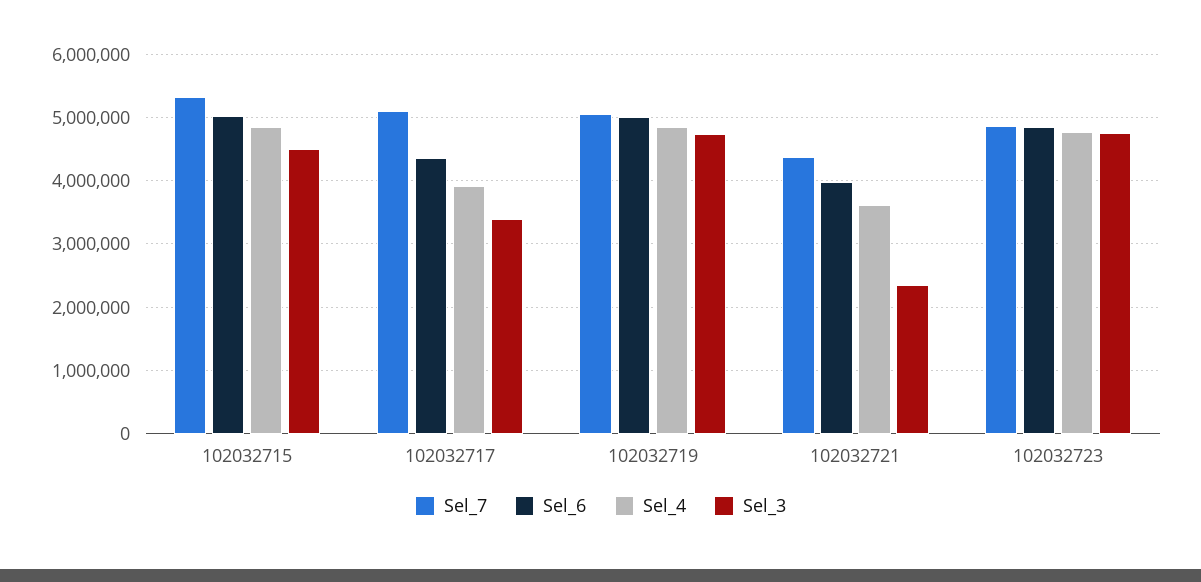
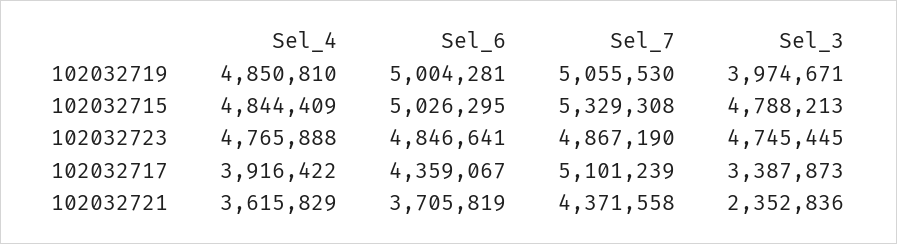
Sel_3, 102032715: 4500000 -> 4788213
Sel_3, 102032719: 4700000 -> 3974671
Sel_6, 102032721: 4000000 -> 3705819

